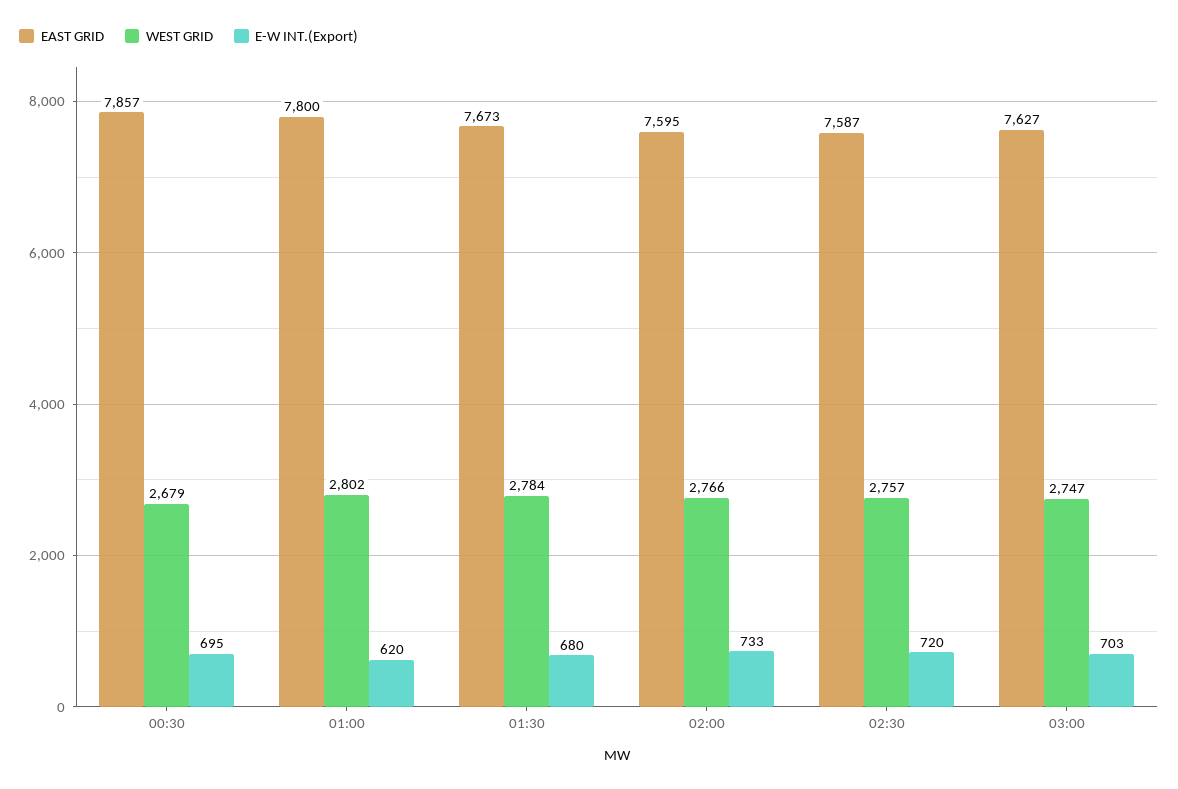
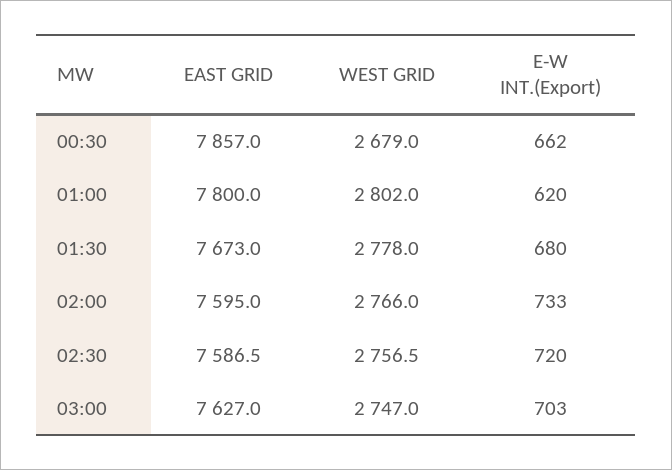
E-W INT.(Export), 00:30: 695 -> 662
WEST GRID, 01:30: 2784 -> 2778

